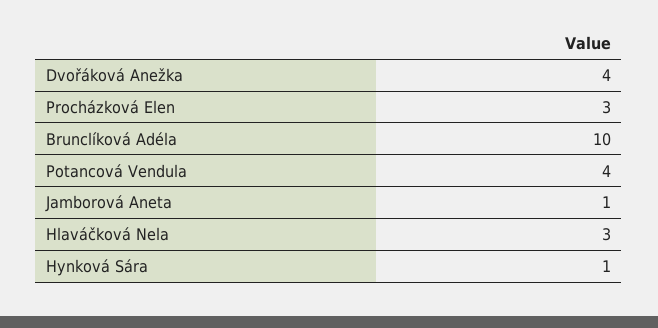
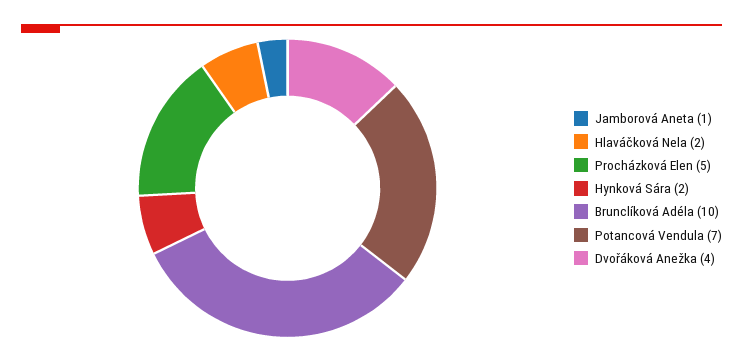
Procházková Elen: 3 -> 5
Potancová Vendula: 4 -> 7
Hlaváčková Nela: 3 -> 2
Hynková Sára: 1 -> 2

